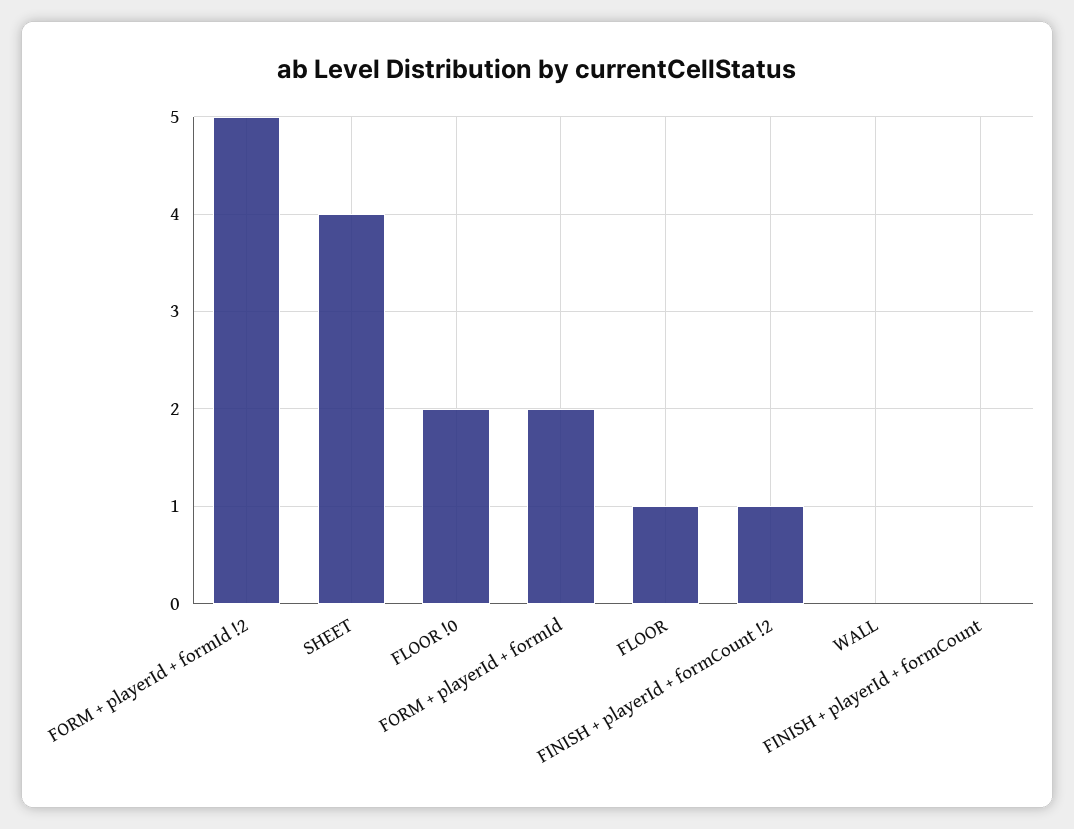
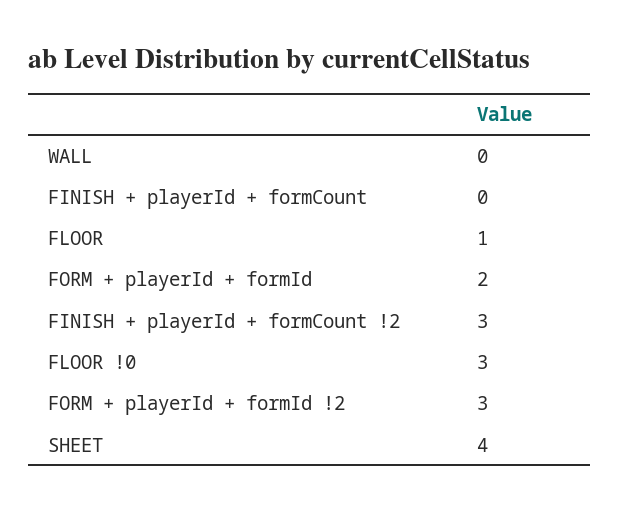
FORM + playerId + formId !2: 5 -> 3
FLOOR !0: 2 -> 3
FINISH + playerId + formCount !2: 1 -> 3

